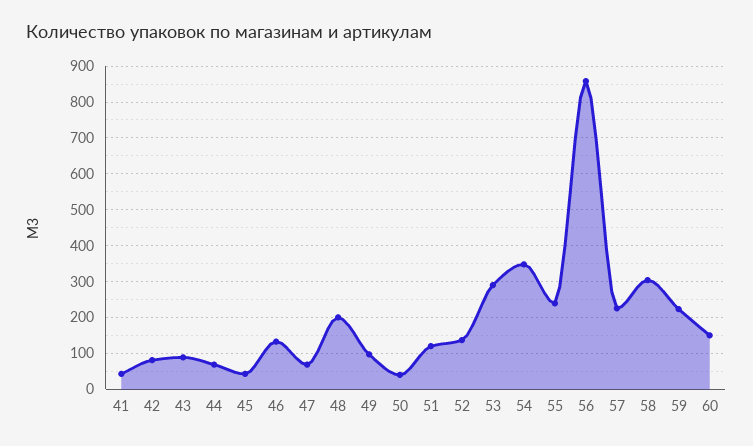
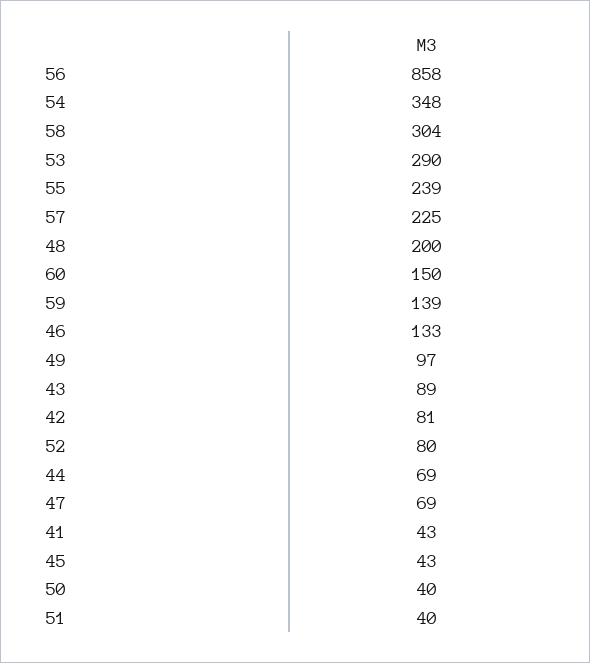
51: 120 -> 40
52: 140 -> 80
59: 220 -> 139

